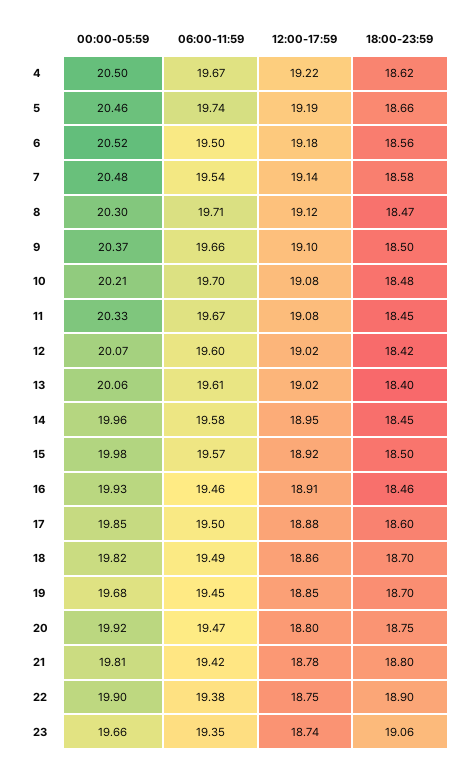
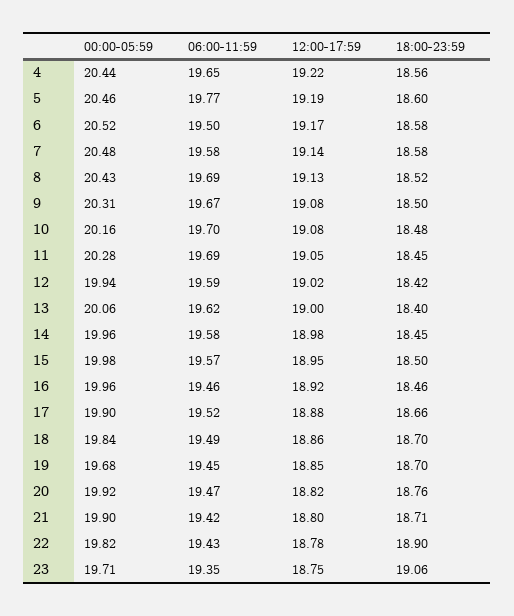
00:00-05:59, 4: 20.5 -> 20.44
06:00-11:59, 4: 19.67 -> 19.65
18:00-23:59, 4: 18.62 -> 18.56
06:00-11:59, 5: 19.74 -> 19.77
18:00-23:59, 5: 18.66 -> 18.6
12:00-17:59, 6: 19.18 -> 19.17
18:00-23:59, 6: 18.56 -> 18.58
06:00-11:59, 7: 19.54 -> 19.58
00:00-05:59, 8: 20.3 -> 20.43
06:00-11:59, 8: 19.71 -> 19.69
12:00-17:59, 8: 19.12 -> 19.13
18:00-23:59, 8: 18.47 -> 18.52
00:00-05:59, 9: 20.37 -> 20.31
06:00-11:59, 9: 19.66 -> 19.67
12:00-17:59, 9: 19.1 -> 19.08
00:00-05:59, 10: 20.21 -> 20.16
00:00-05:59, 11: 20.33 -> 20.28
06:00-11:59, 11: 19.67 -> 19.69
12:00-17:59, 11: 19.08 -> 19.05
00:00-05:59, 12: 20.07 -> 19.94
06:00-11:59, 12: 19.6 -> 19.59
06:00-11:59, 13: 19.61 -> 19.62
12:00-17:59, 13: 19.02 -> 19
12:00-17:59, 14: 18.95 -> 18.98
12:00-17:59, 15: 18.92 -> 18.95
00:00-05:59, 16: 19.93 -> 19.96
12:00-17:59, 16: 18.91 -> 18.92
00:00-05:59, 17: 19.85 -> 19.9
06:00-11:59, 17: 19.5 -> 19.52
18:00-23:59, 17: 18.6 -> 18.66
00:00-05:59, 18: 19.82 -> 19.84
12:00-17:59, 20: 18.8 -> 18.82
18:00-23:59, 20: 18.75 -> 18.76
00:00-05:59, 21: 19.81 -> 19.9
12:00-17:59, 21: 18.78 -> 18.8
18:00-23:59, 21: 18.8 -> 18.71
00:00-05:59, 22: 19.9 -> 19.82
06:00-11:59, 22: 19.38 -> 19.43
12:00-17:59, 22: 18.75 -> 18.78
00:00-05:59, 23: 19.66 -> 19.71
12:00-17:59, 23: 18.74 -> 18.75

